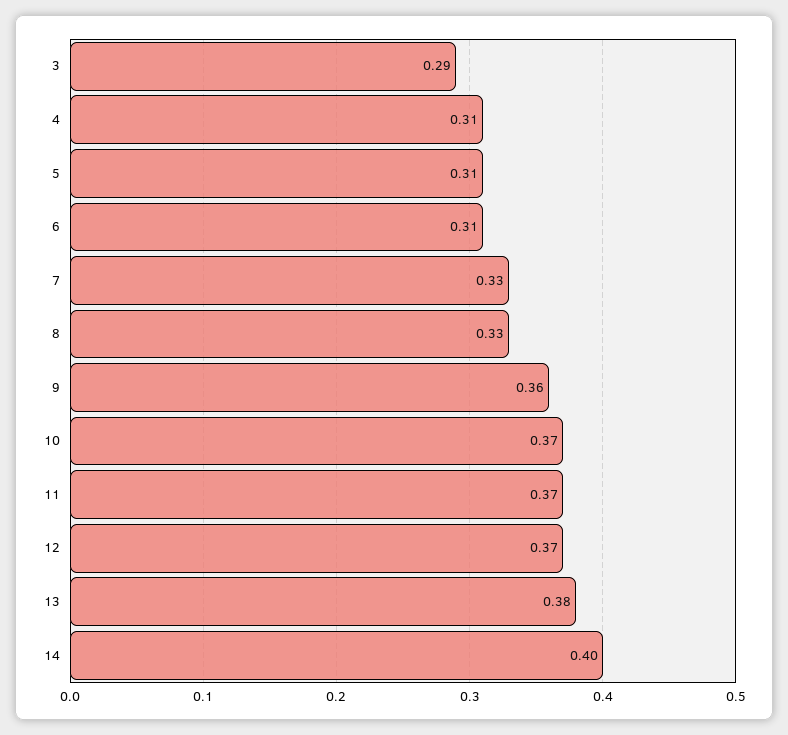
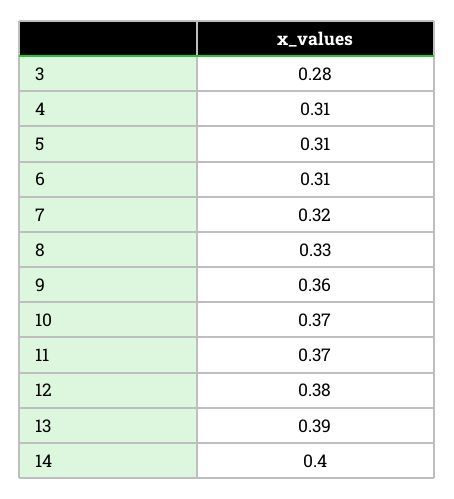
3: 0.29 -> 0.28
7: 0.33 -> 0.32
12: 0.37 -> 0.38
13: 0.38 -> 0.39

